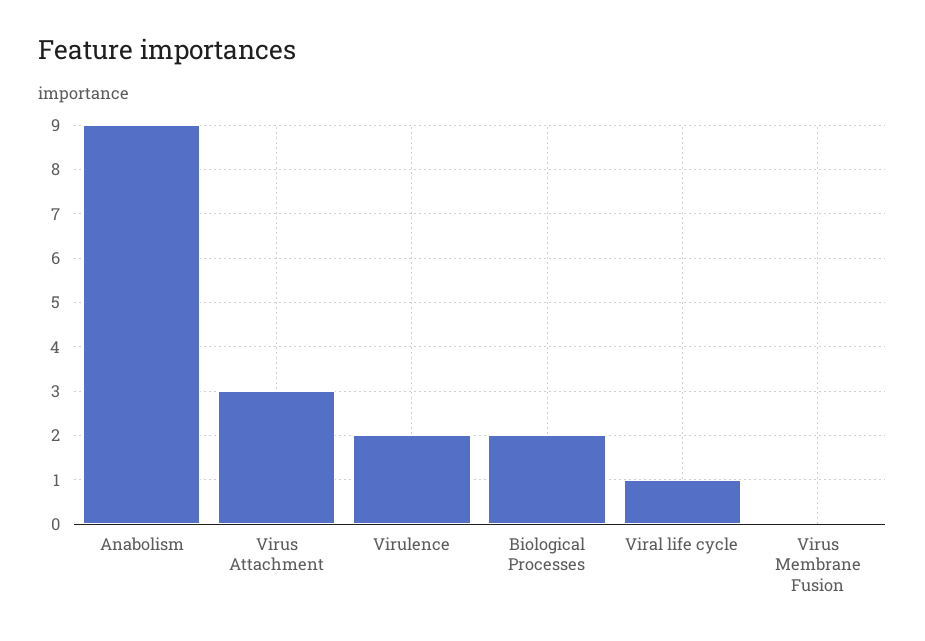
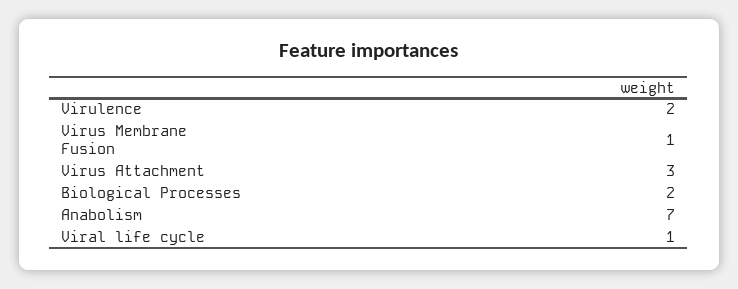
Anabolism: 9 -> 7
Virus Membrane Fusion: 0 -> 1

